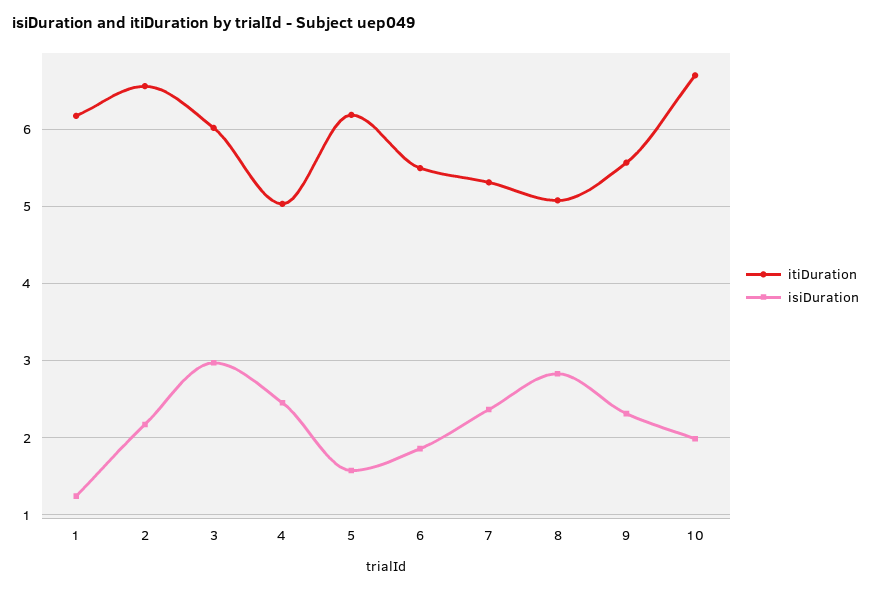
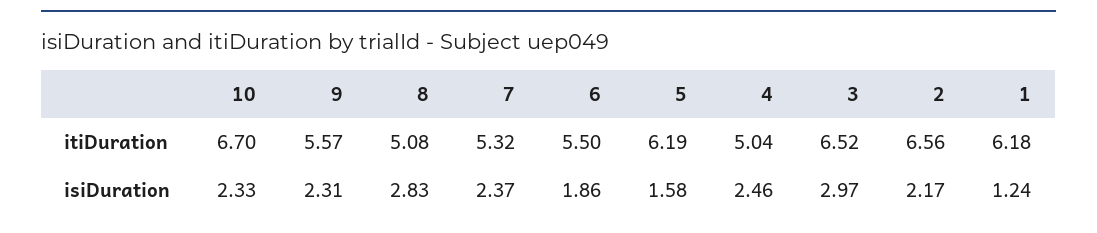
itiDuration, 3: 6 -> 6.52
isiDuration, 10: 2 -> 2.33

